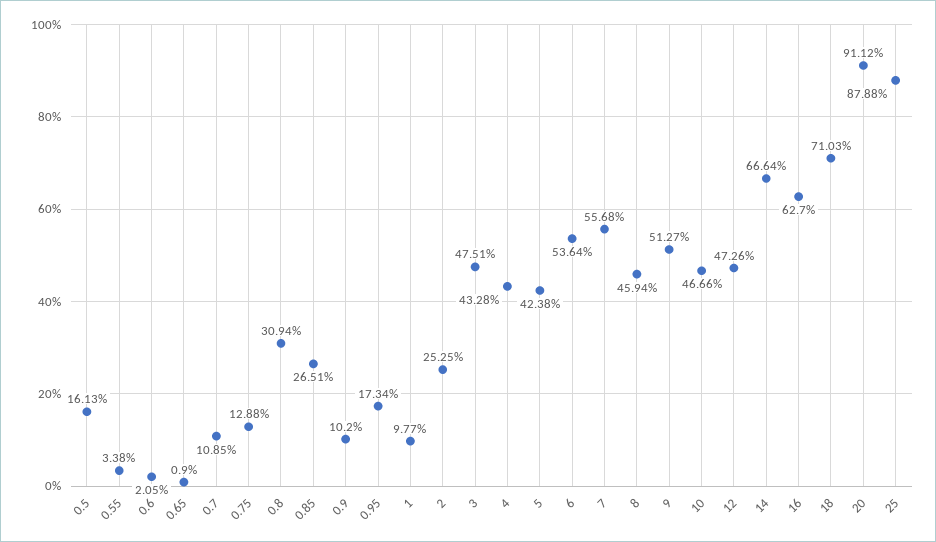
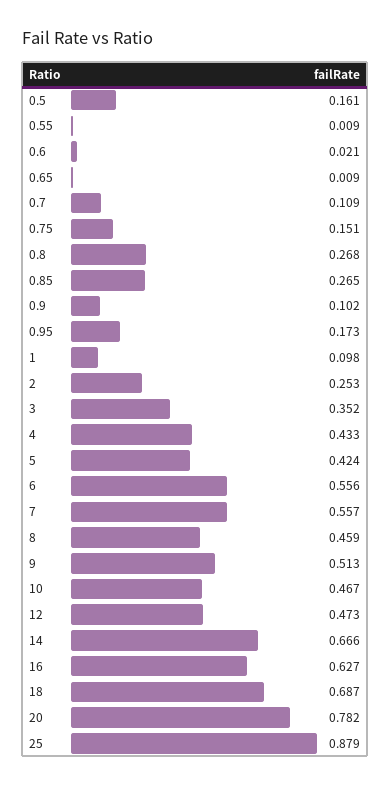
0.55: 0.0338 -> 0.009
0.75: 0.1288 -> 0.151
0.8: 0.3094 -> 0.268
3: 0.4751 -> 0.352
6: 0.5364 -> 0.556
18: 0.7103 -> 0.687
20: 0.9112 -> 0.782

